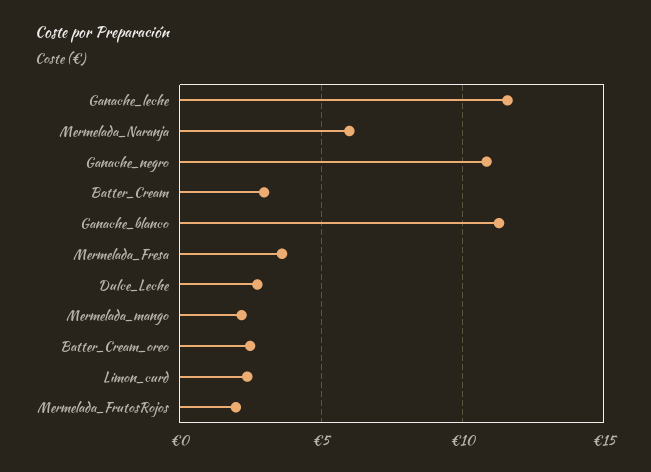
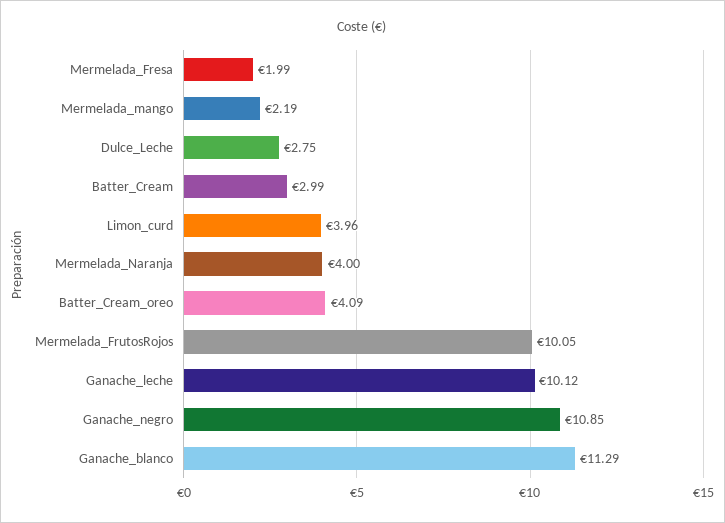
Ganache_leche: 11.5 -> 10.12
Mermelada_Naranja: 6 -> 4
Mermelada_Fresa: 3.5 -> 1.99
Batter_Cream_oreo: 2.5 -> 4.09
Limon_curd: 2.5 -> 3.96
Mermelada_FrutosRojos: 2 -> 10.05

